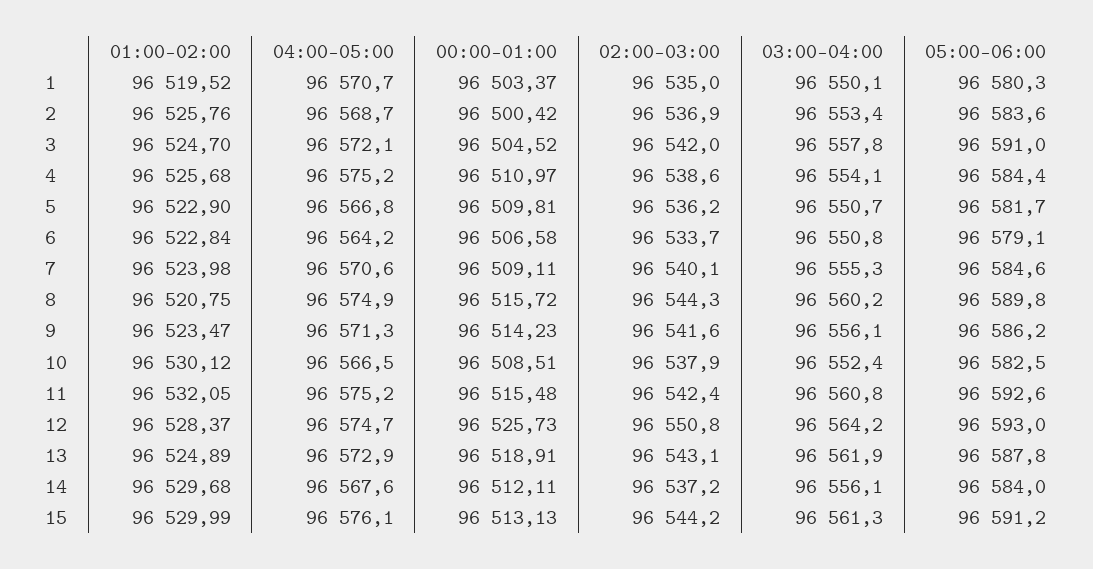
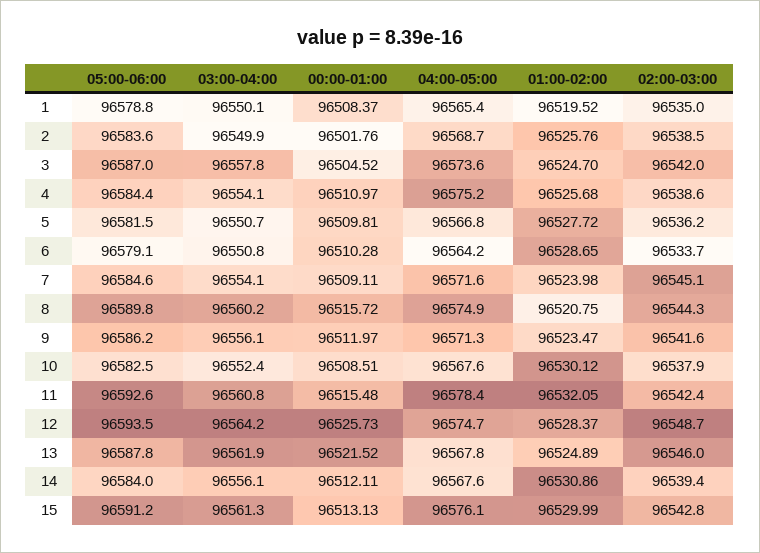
04:00-05:00, 1: 96570.7 -> 96565.4
00:00-01:00, 1: 96503.37 -> 96508.37
05:00-06:00, 1: 96580.3 -> 96578.8
00:00-01:00, 2: 96500.42 -> 96501.76
02:00-03:00, 2: 96536.9 -> 96538.5
03:00-04:00, 2: 96553.4 -> 96549.9
04:00-05:00, 3: 96572.1 -> 96573.6
05:00-06:00, 3: 96591 -> 96587
01:00-02:00, 5: 96522.9 -> 96527.72
05:00-06:00, 5: 96581.7 -> 96581.5
01:00-02:00, 6: 96522.84 -> 96528.65
00:00-01:00, 6: 96506.58 -> 96510.28
04:00-05:00, 7: 96570.6 -> 96571.6
02:00-03:00, 7: 96540.1 -> 96545.1
03:00-04:00, 7: 96555.3 -> 96554.1
00:00-01:00, 9: 96514.23 -> 96511.97
04:00-05:00, 10: 96566.5 -> 96567.6
04:00-05:00, 11: 96575.2 -> 96578.4
02:00-03:00, 12: 96550.8 -> 96548.7
05:00-06:00, 12: 96593 -> 96593.5
04:00-05:00, 13: 96572.9 -> 96567.8
00:00-01:00, 13: 96518.91 -> 96521.52
02:00-03:00, 13: 96543.1 -> 96546
01:00-02:00, 14: 96529.68 -> 96530.86
02:00-03:00, 14: 96537.2 -> 96539.4
02:00-03:00, 15: 96544.2 -> 96542.8

